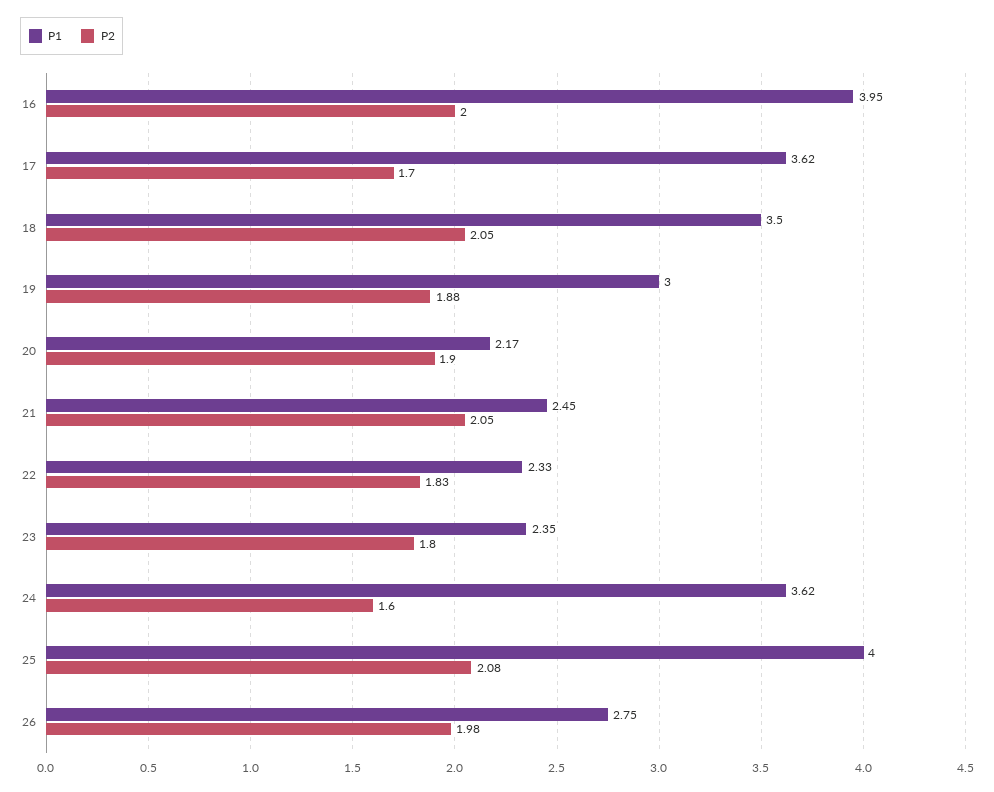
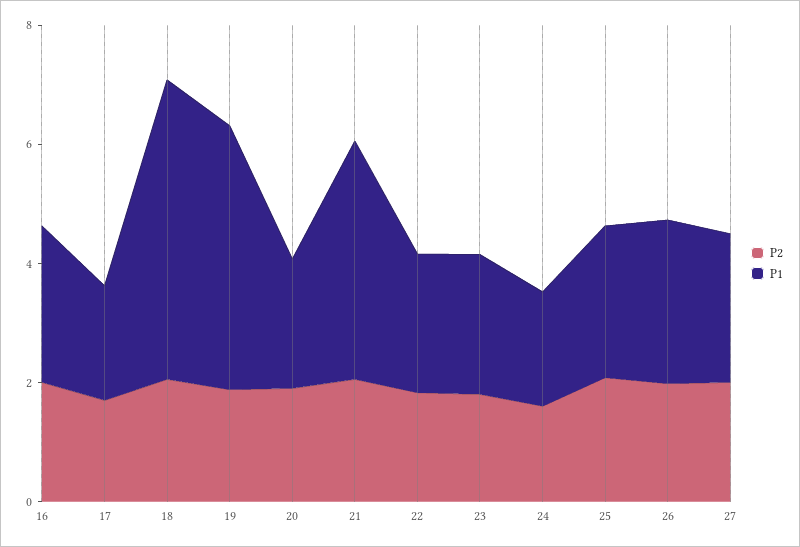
P1, 16: 3.95 -> 2.5
P1, 17: 3.62 -> 2
P1, 18: 3.5 -> 5
P1, 19: 3 -> 4.5
P1, 21: 2.45 -> 4
P1, 24: 3.62 -> 2
P1, 25: 4 -> 2.5
P2, 27: none -> 2
P1, 27: none -> 2.5

